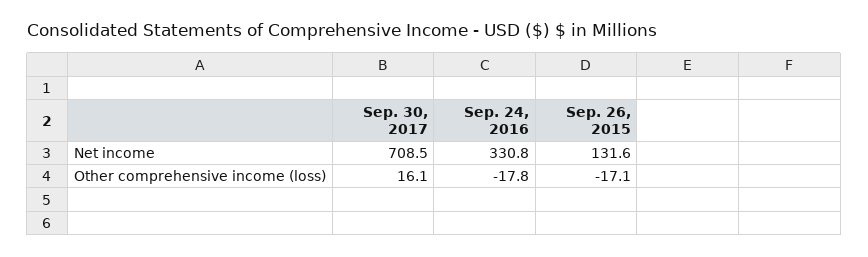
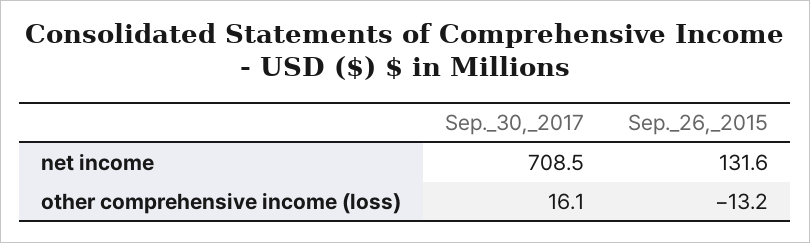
Sep. 24, 2016, Net income: 330.8 -> none
Sep. 24, 2016, Other comprehensive income (loss): -17.8 -> none
Sep. 26, 2015, Other comprehensive income (loss): -17.1 -> -13.2

